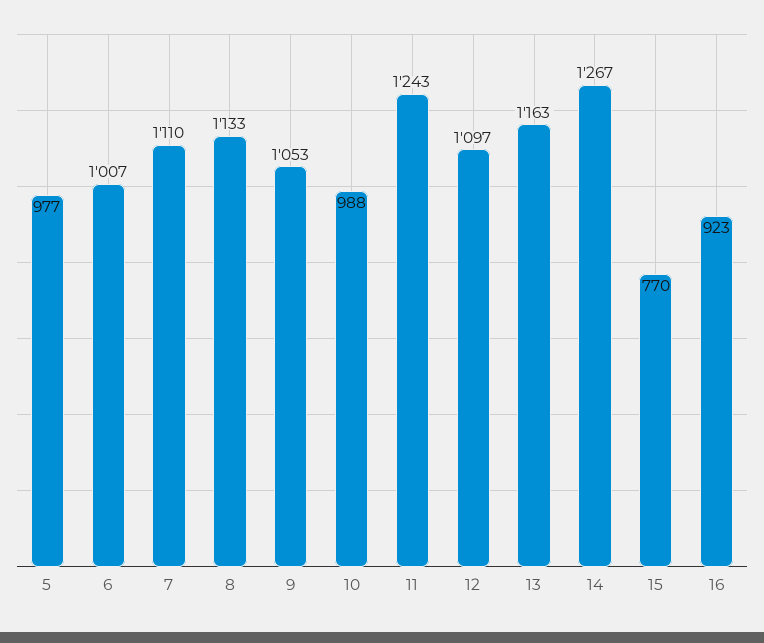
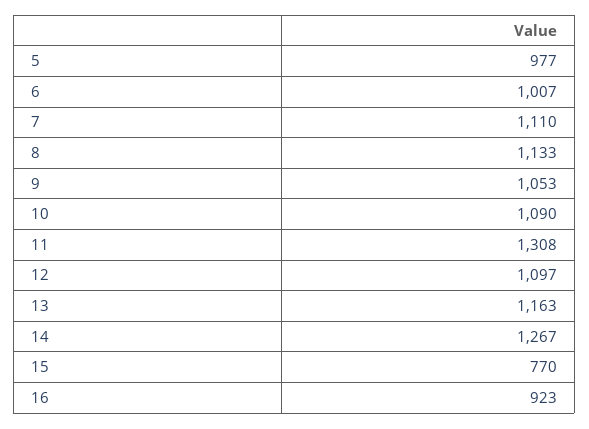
10: 988 -> 1090
11: 1243 -> 1308

